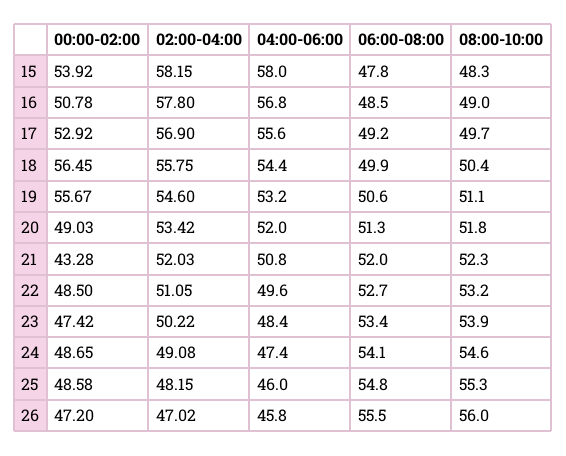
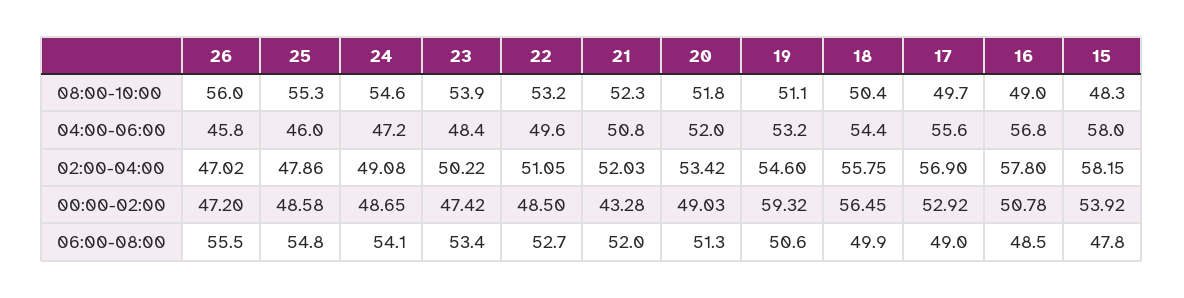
06:00-08:00, 17: 49.2 -> 49
00:00-02:00, 19: 55.67 -> 59.32
04:00-06:00, 24: 47.4 -> 47.2
02:00-04:00, 25: 48.15 -> 47.86

